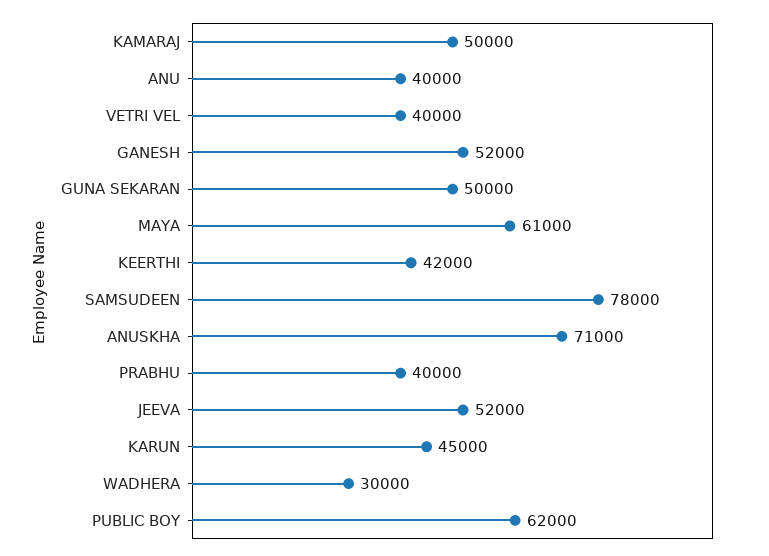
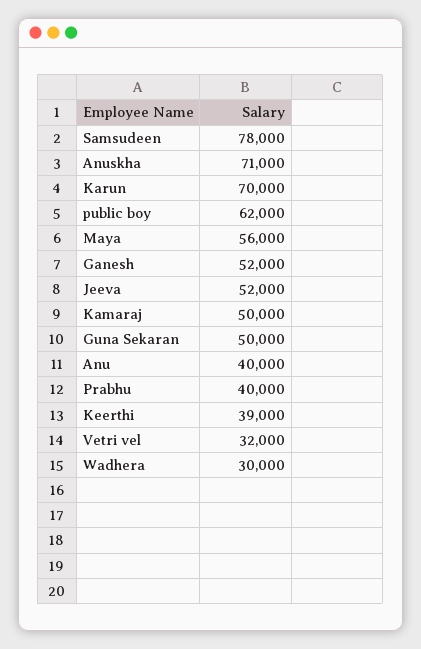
VETRI VEL: 40000 -> 32000
MAYA: 61000 -> 56000
KEERTHI: 42000 -> 39000
KARUN: 45000 -> 70000

